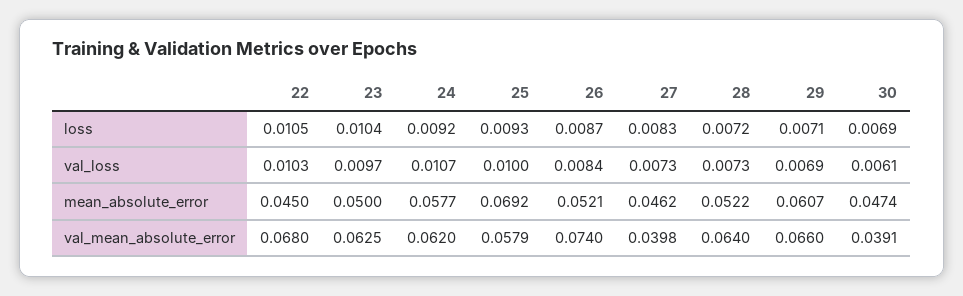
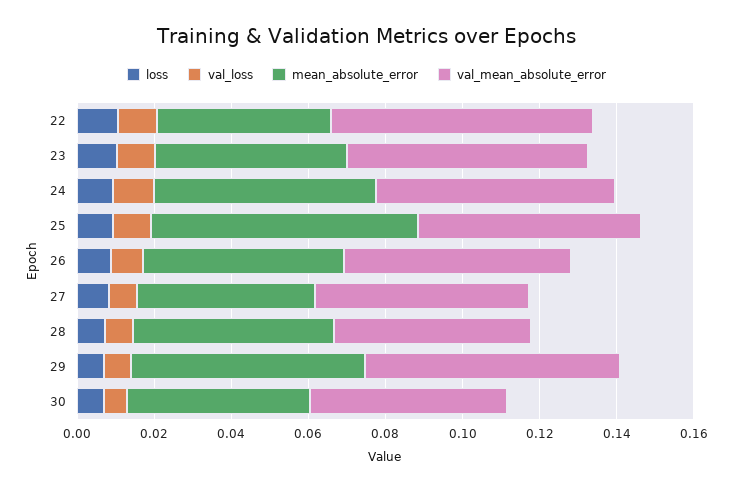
val_mean_absolute_error, 26: 0.074 -> 0.06
val_mean_absolute_error, 27: 0.0398 -> 0.055
val_mean_absolute_error, 28: 0.064 -> 0.05
val_mean_absolute_error, 30: 0.0391 -> 0.05

